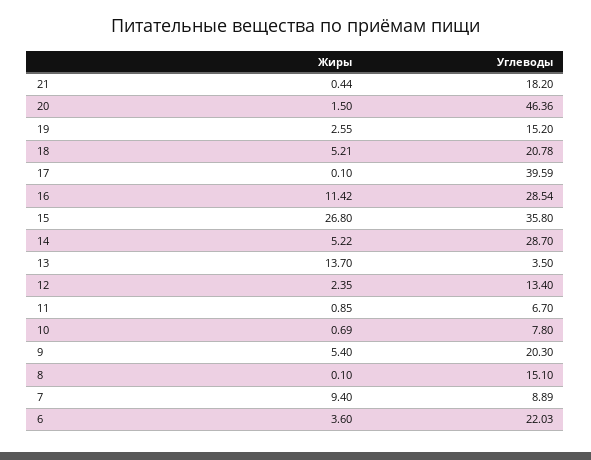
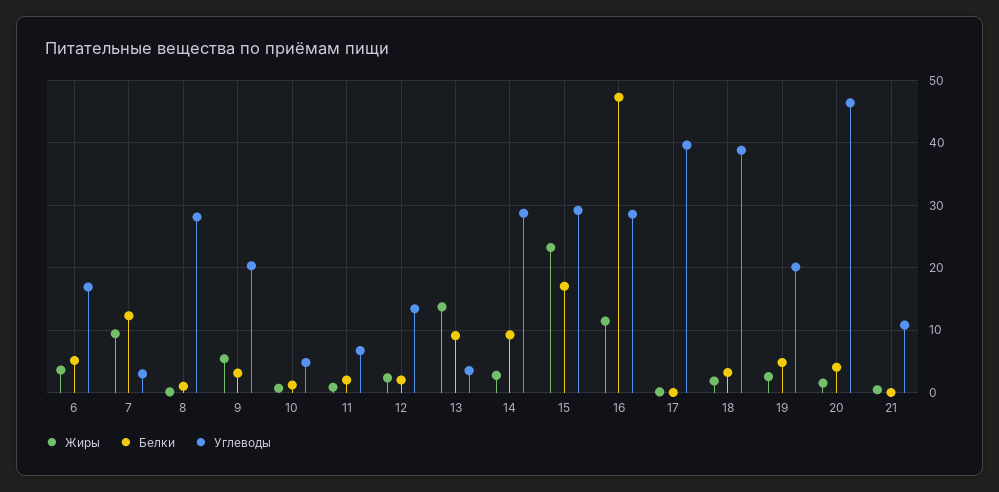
Углеводы, 21: 18.2 -> 11
Углеводы, 19: 15.2 -> 20
Жиры, 18: 5.21 -> 2
Углеводы, 18: 20.78 -> 39
Жиры, 15: 26.8 -> 23
Углеводы, 15: 35.8 -> 29
Жиры, 14: 5.22 -> 3
Углеводы, 10: 7.8 -> 5
Углеводы, 8: 15.1 -> 28
Углеводы, 7: 8.89 -> 3
Углеводы, 6: 22.03 -> 17
Белки, 6: none -> 5
Белки, 7: none -> 12
Белки, 8: none -> 1
Белки, 9: none -> 3
Белки, 10: none -> 1
Белки, 11: none -> 2
Белки, 12: none -> 2
Белки, 13: none -> 9
Белки, 14: none -> 9
Белки, 15: none -> 17
Белки, 16: none -> 47
Белки, 17: none -> 0
Белки, 18: none -> 3
Белки, 19: none -> 5
Белки, 20: none -> 4
Белки, 21: none -> 0

